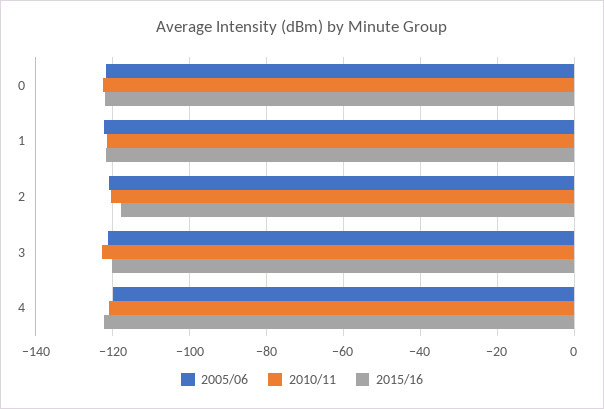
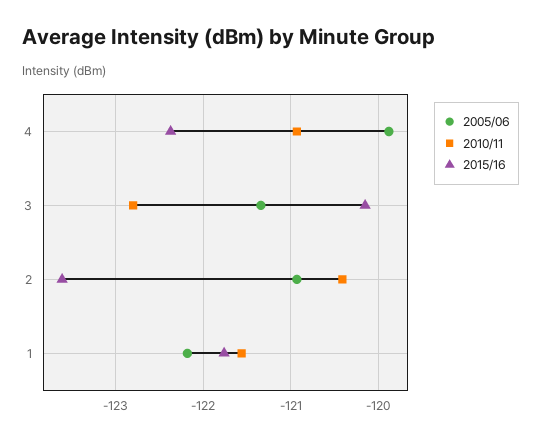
2005/06, 0: -122 -> none
2010/11, 0: -122 -> none
2015/16, 0: -122 -> none
2015/16, 2: -118 -> -123.6

